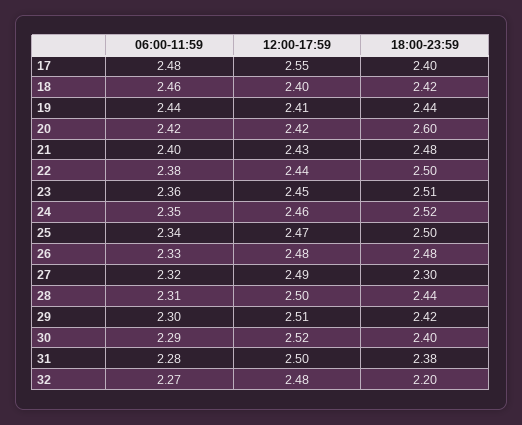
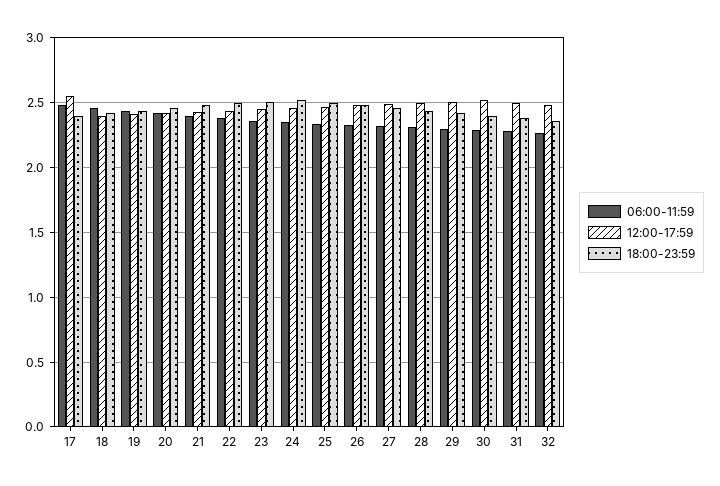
18:00-23:59, 20: 2.6 -> 2.45
18:00-23:59, 27: 2.3 -> 2.45
18:00-23:59, 32: 2.2 -> 2.35

